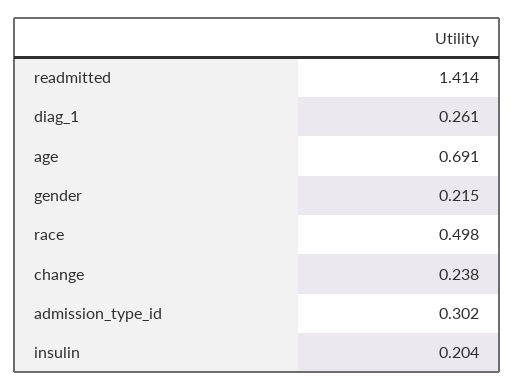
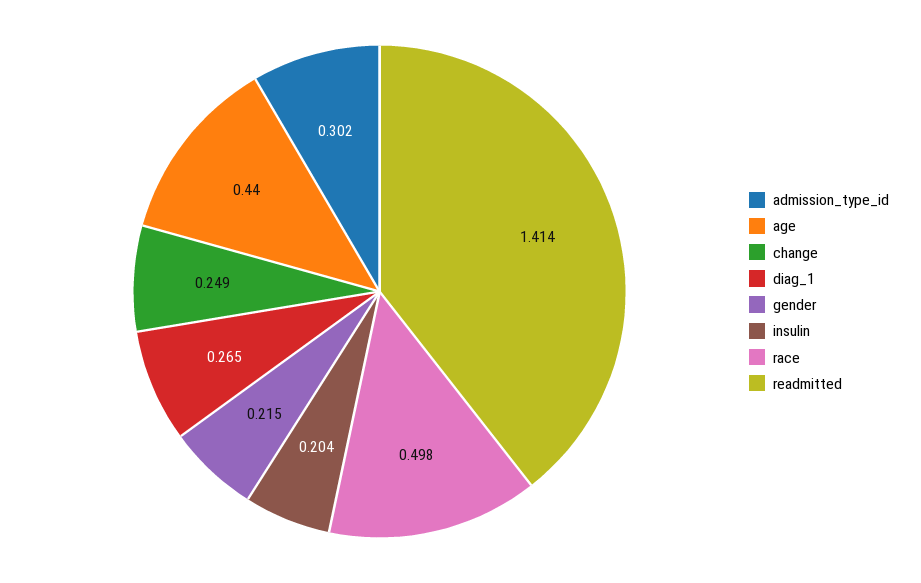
diag_1: 0.261 -> 0.265
age: 0.691 -> 0.44
change: 0.238 -> 0.249

